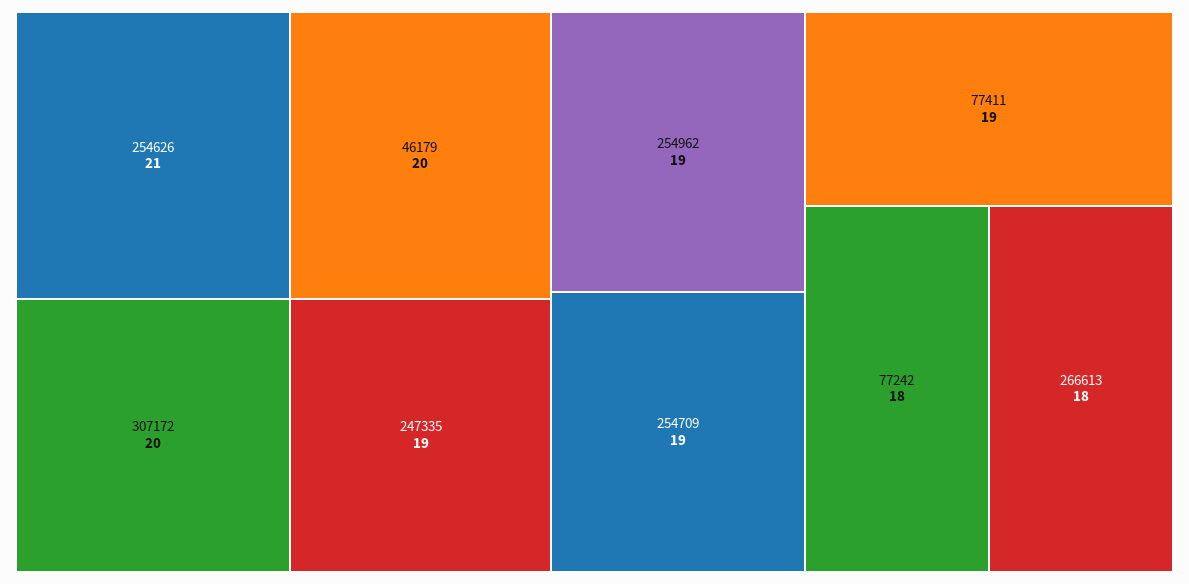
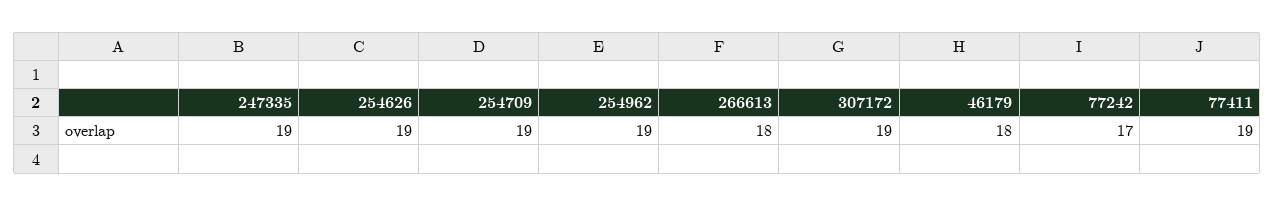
254626: 21 -> 19
46179: 20 -> 18
307172: 20 -> 19
77242: 18 -> 17

